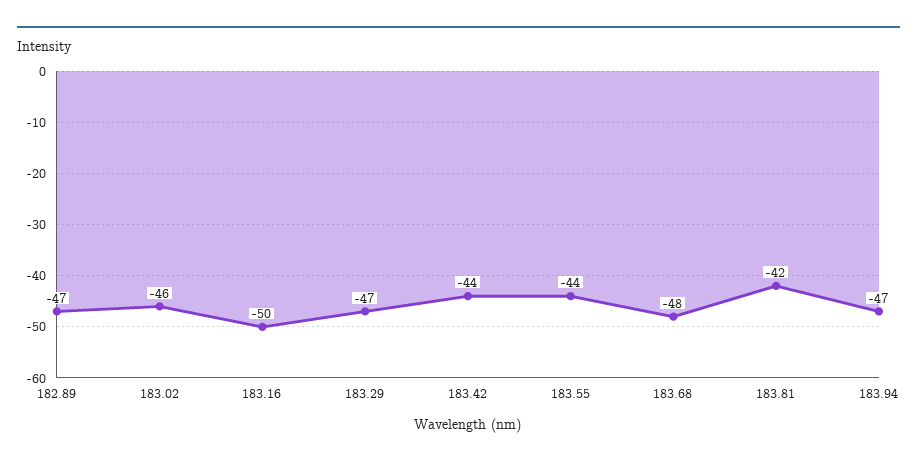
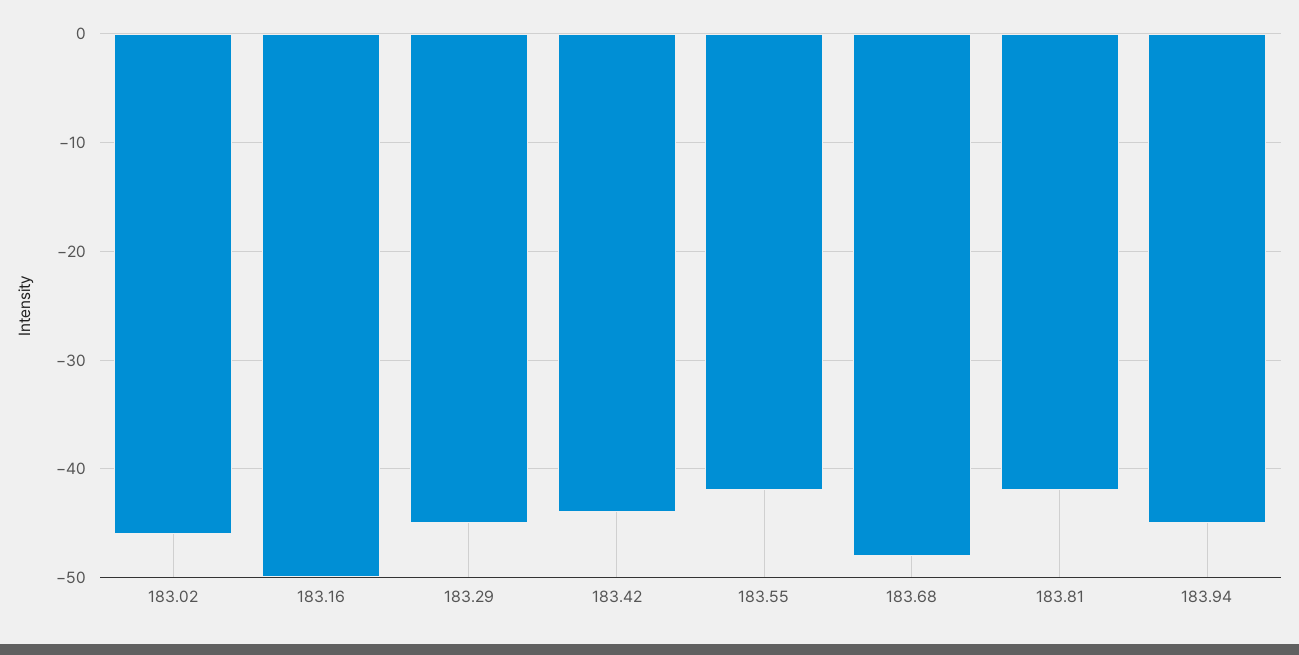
182.89: -47 -> none
183.29: -47 -> -45
183.55: -44 -> -42
183.94: -47 -> -45

